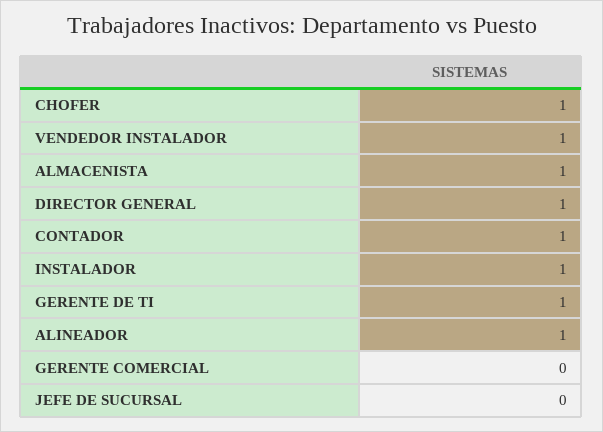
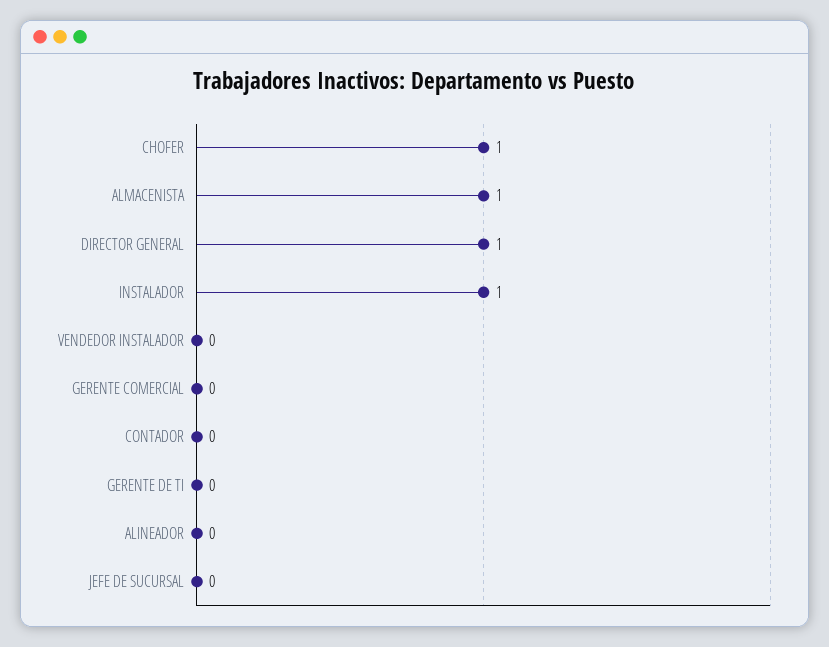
VENDEDOR INSTALADOR: 1 -> 0
CONTADOR: 1 -> 0
GERENTE DE TI: 1 -> 0
ALINEADOR: 1 -> 0

